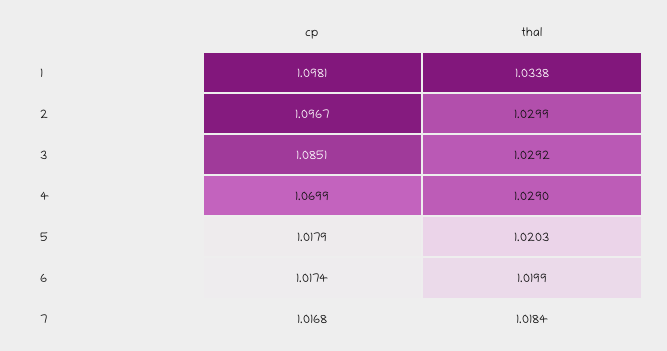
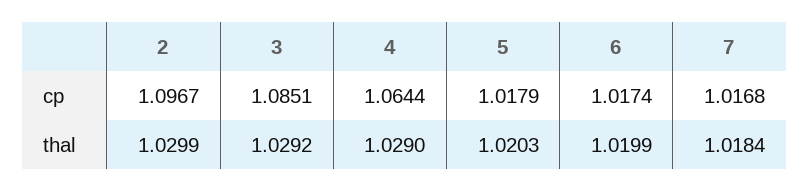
cp, 1: 1.0981 -> none
thal, 1: 1.0338 -> none
cp, 4: 1.0699 -> 1.0644

